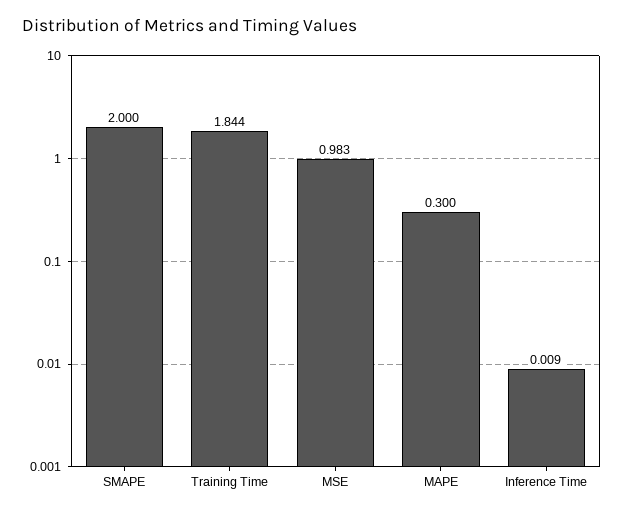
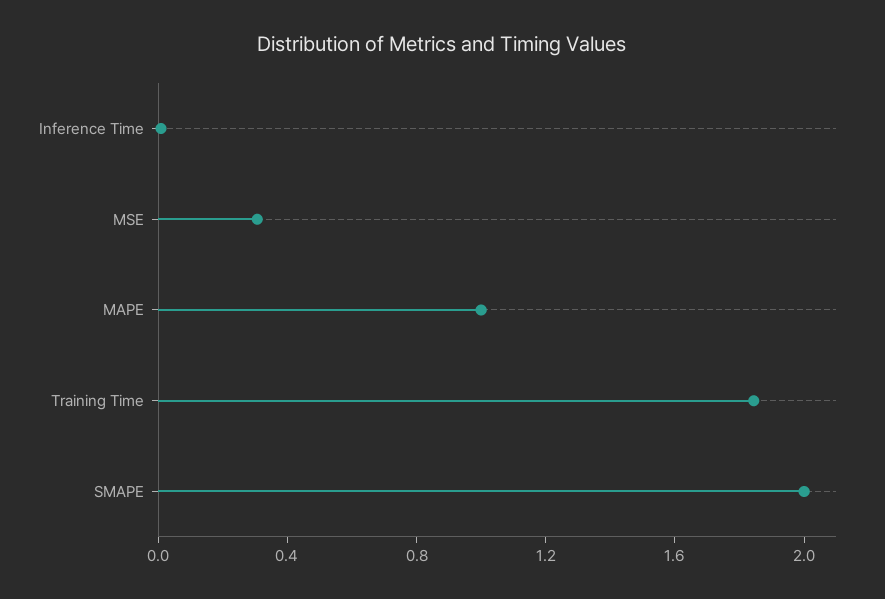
MSE: 0.983 -> 0.3
MAPE: 0.3 -> 1

